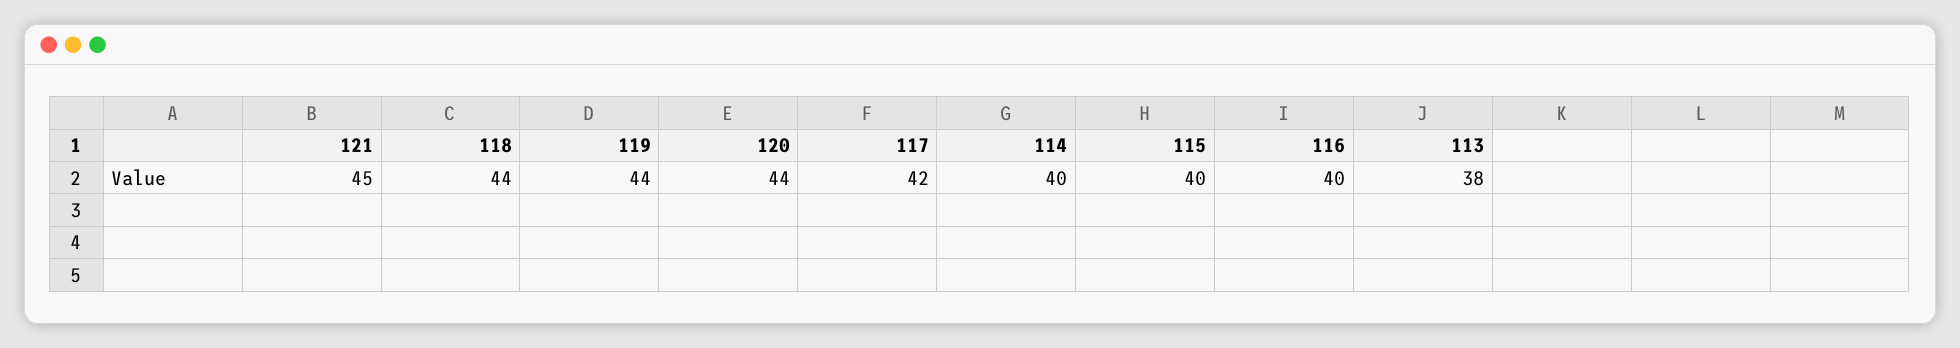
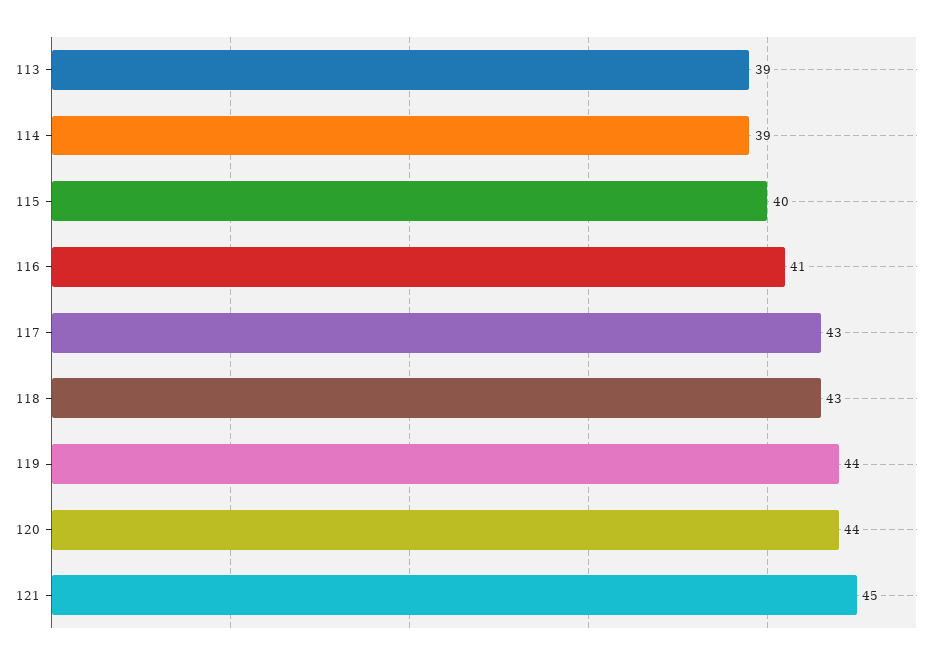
118: 44 -> 43
117: 42 -> 43
114: 40 -> 39
116: 40 -> 41
113: 38 -> 39

